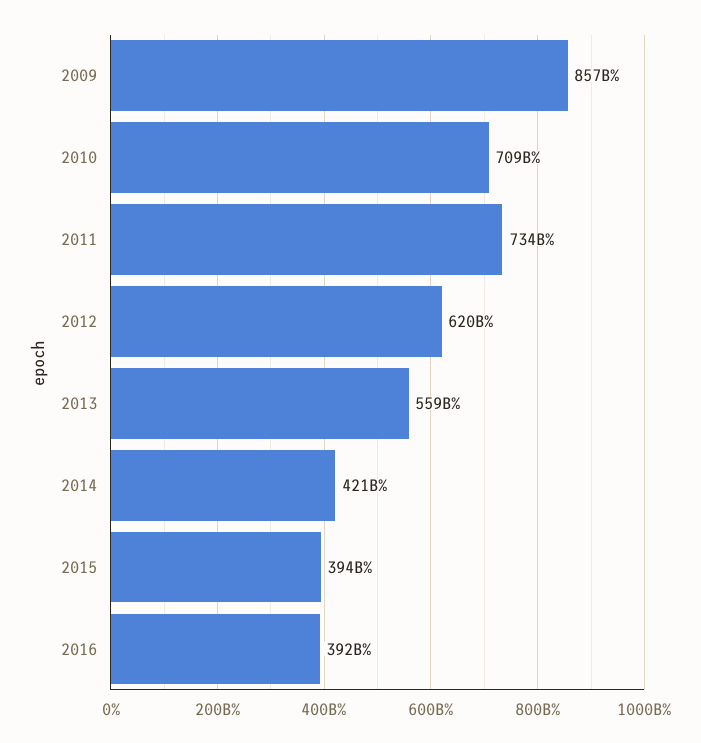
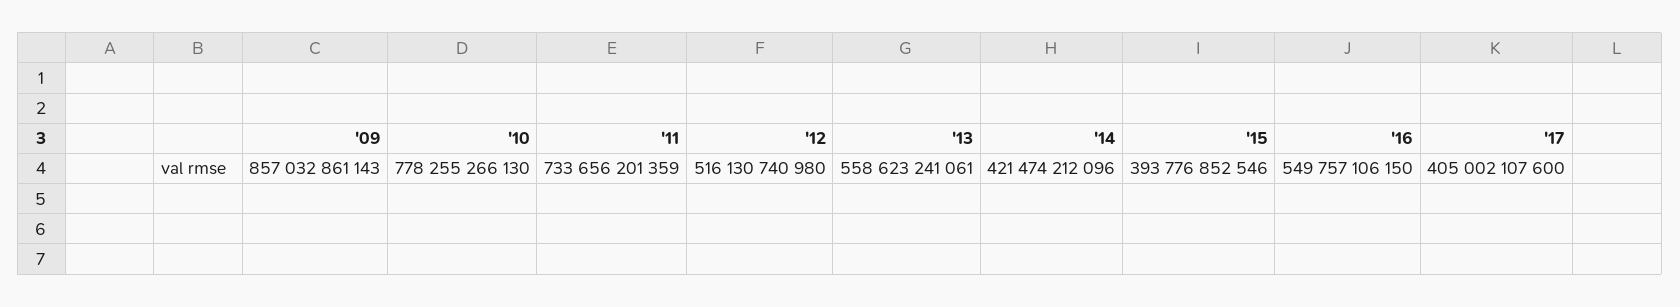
2010: 709000000000 -> 778255266130
2012: 620000000000 -> 516130740980
2016: 392000000000 -> 549757106150
'17: none -> 405002107600

